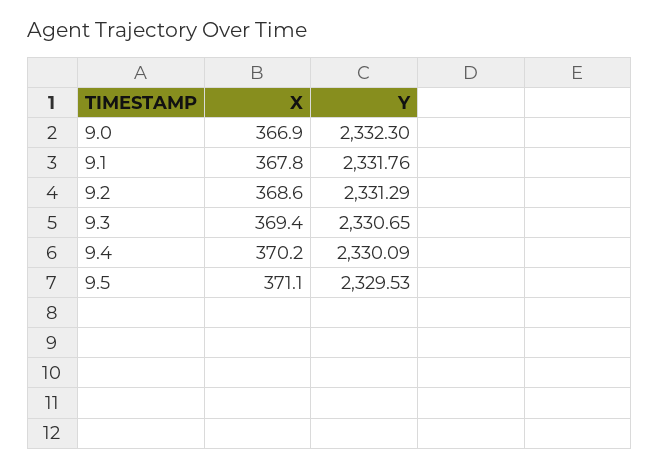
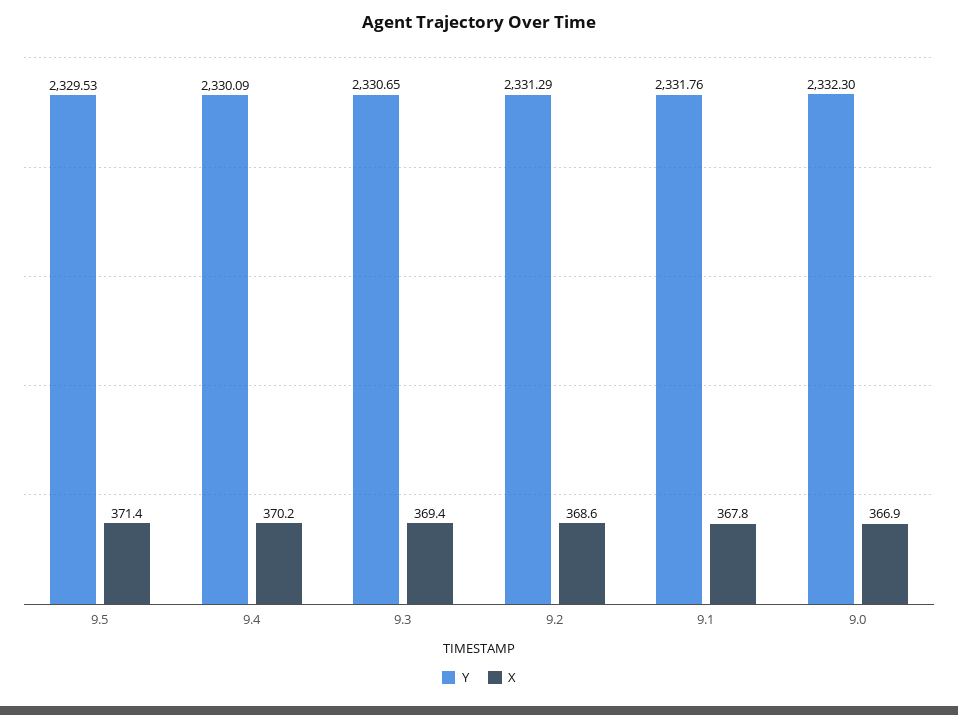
X, 9.5: 371.1 -> 371.4

